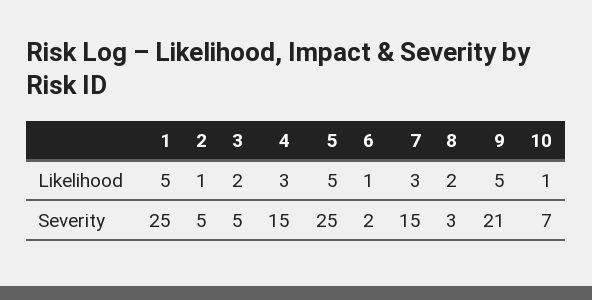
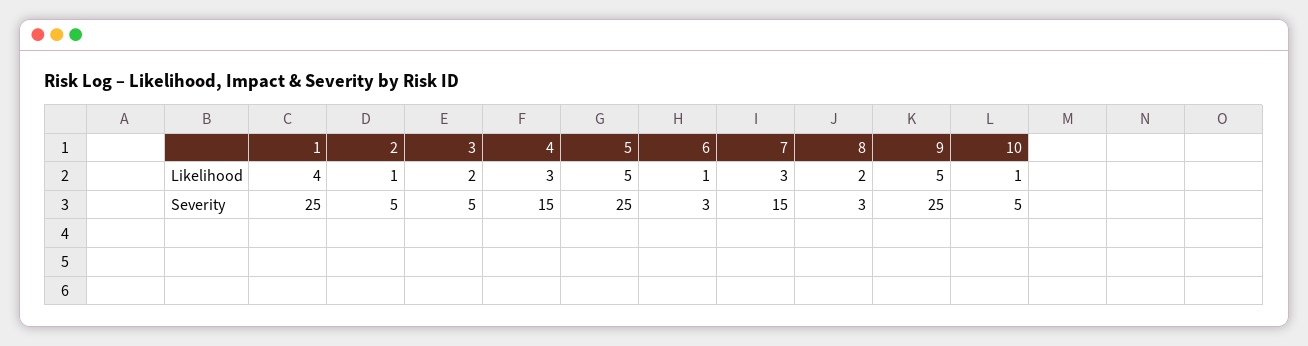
1, Likelihood: 5 -> 4
6, Severity: 2 -> 3
9, Severity: 21 -> 25
10, Severity: 7 -> 5

